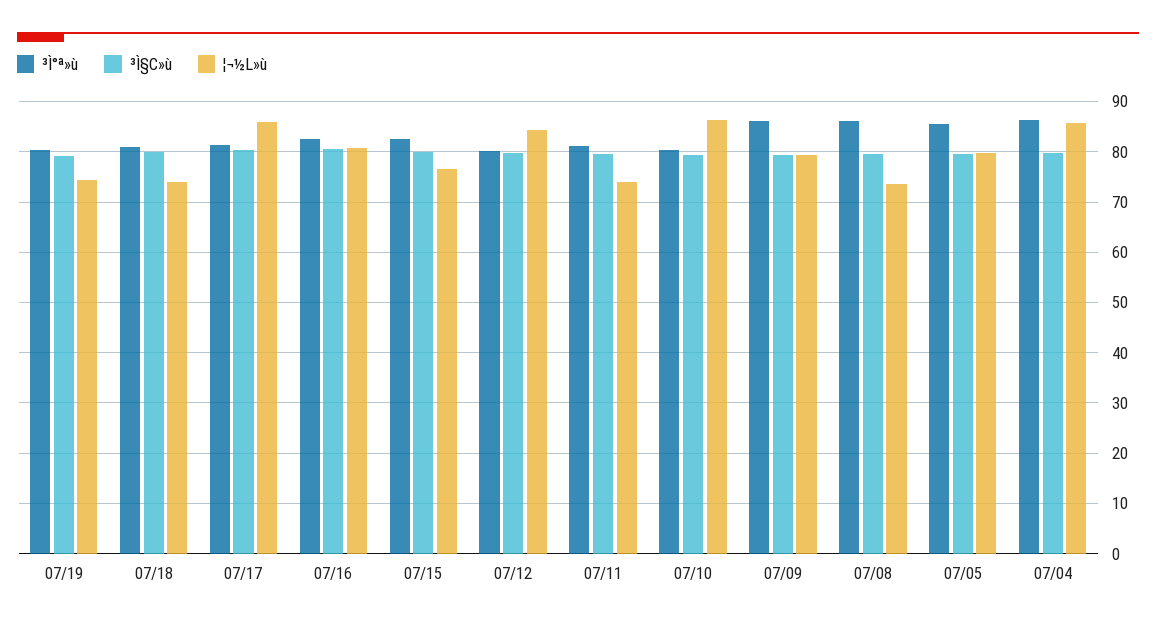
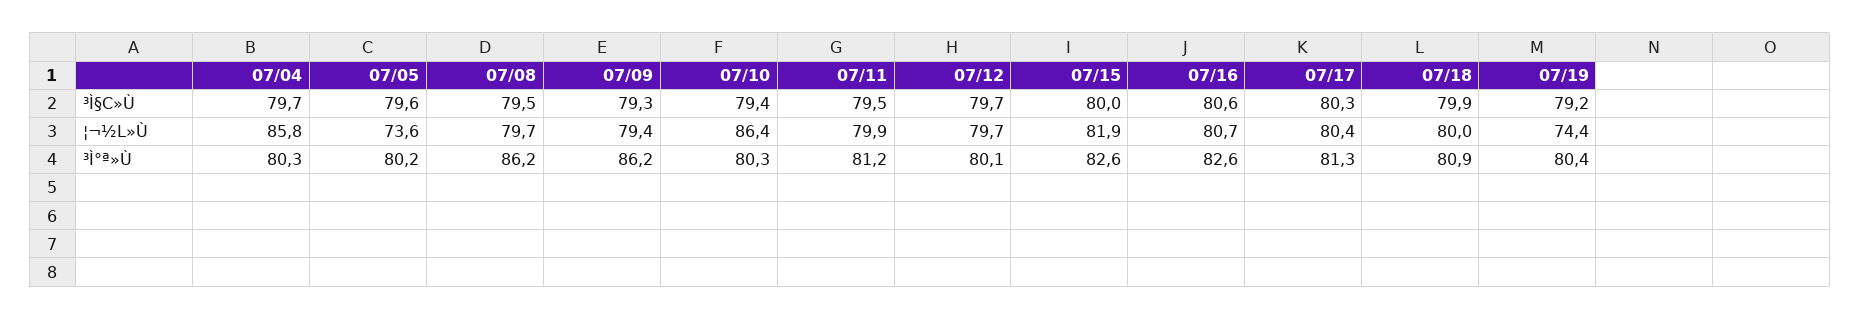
¦¬½L»ù, 07/18: 74 -> 80
¦¬½L»ù, 07/17: 86 -> 80.4
¦¬½L»ù, 07/15: 76 -> 81.9
¦¬½L»ù, 07/12: 84 -> 79.7
¦¬½L»ù, 07/11: 74 -> 79.9
¦¬½L»ù, 07/08: 74 -> 79.7
³Ì°ª»ù, 07/05: 86 -> 80.2
¦¬½L»ù, 07/05: 80 -> 73.6
³Ì°ª»ù, 07/04: 86 -> 80.3

